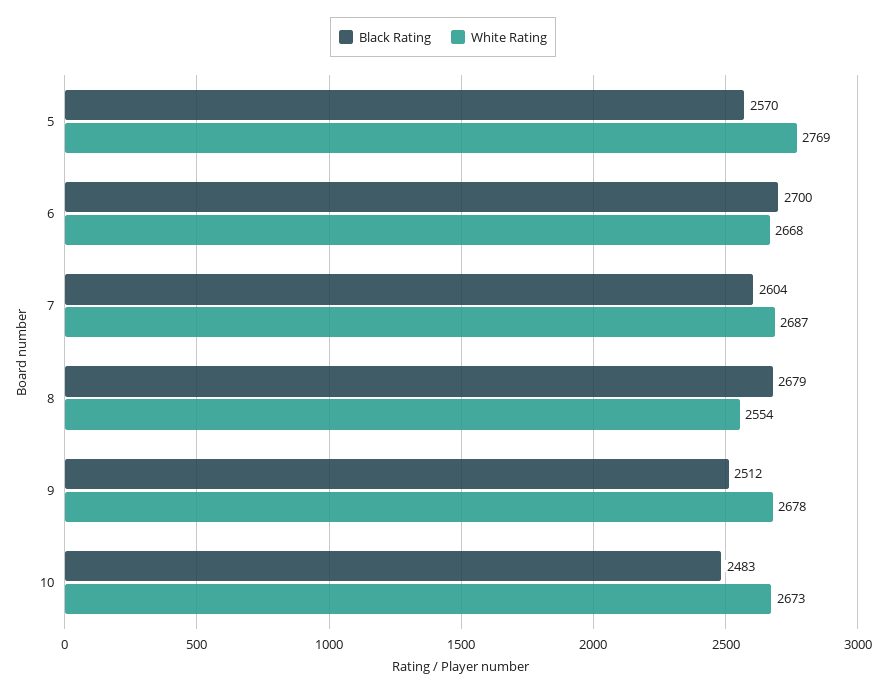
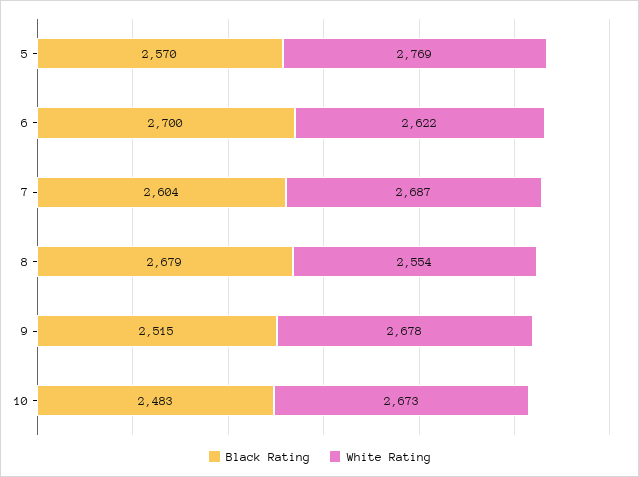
White Rating, 6: 2668 -> 2622
Black Rating, 9: 2512 -> 2515

